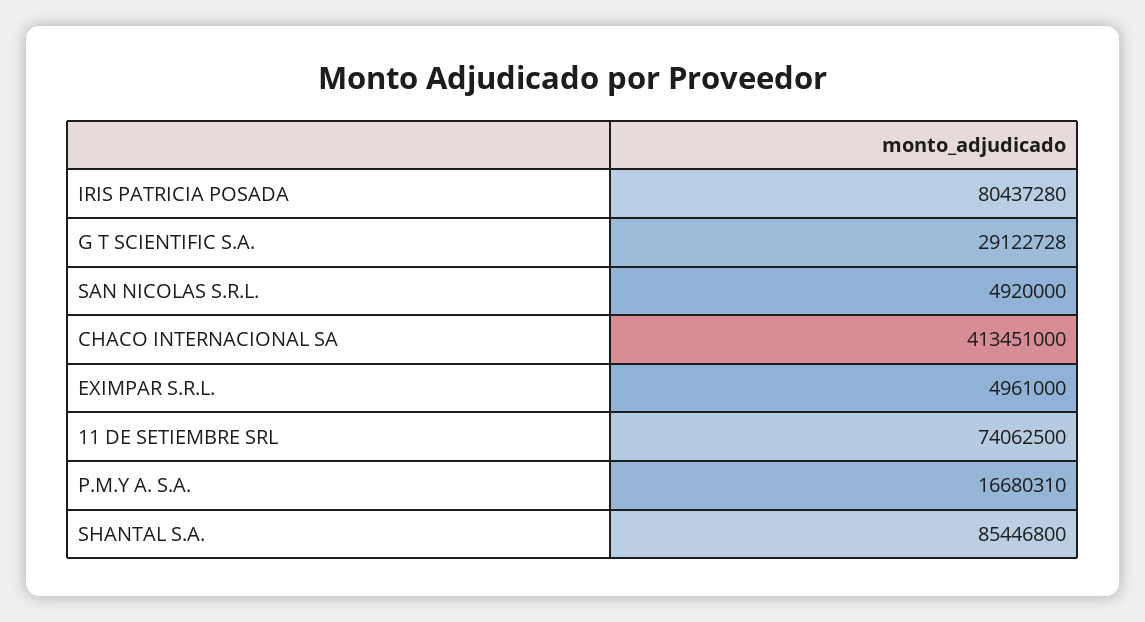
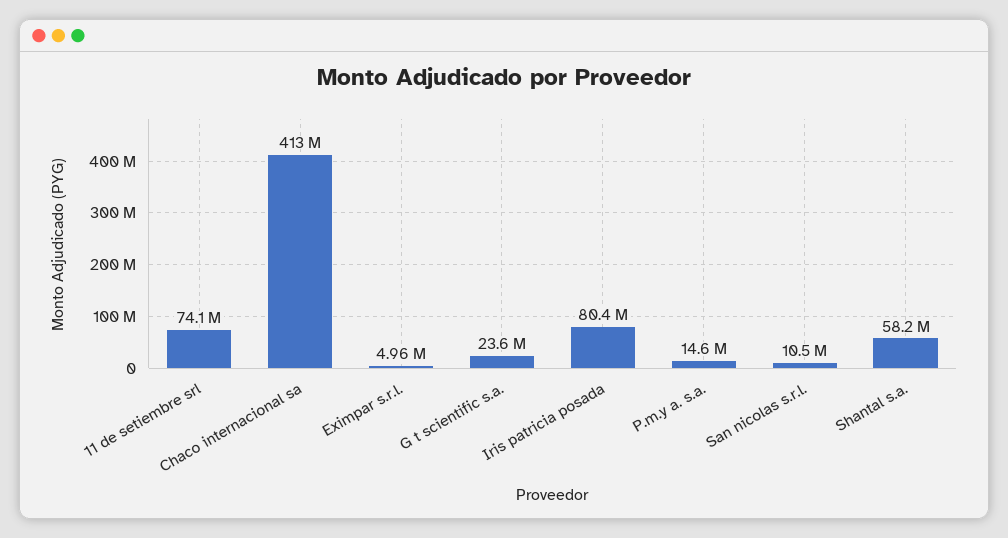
G T SCIENTIFIC S.A.: 29122728 -> 23600000
SAN NICOLAS S.R.L.: 4920000 -> 10500000
P.M.Y A. S.A.: 16680310 -> 14600000
SHANTAL S.A.: 85446800 -> 58200000

